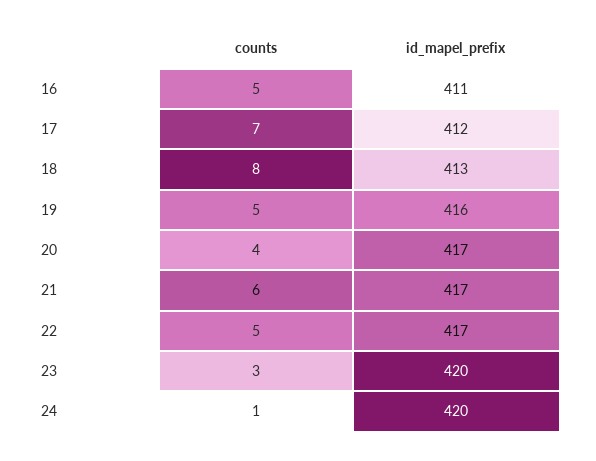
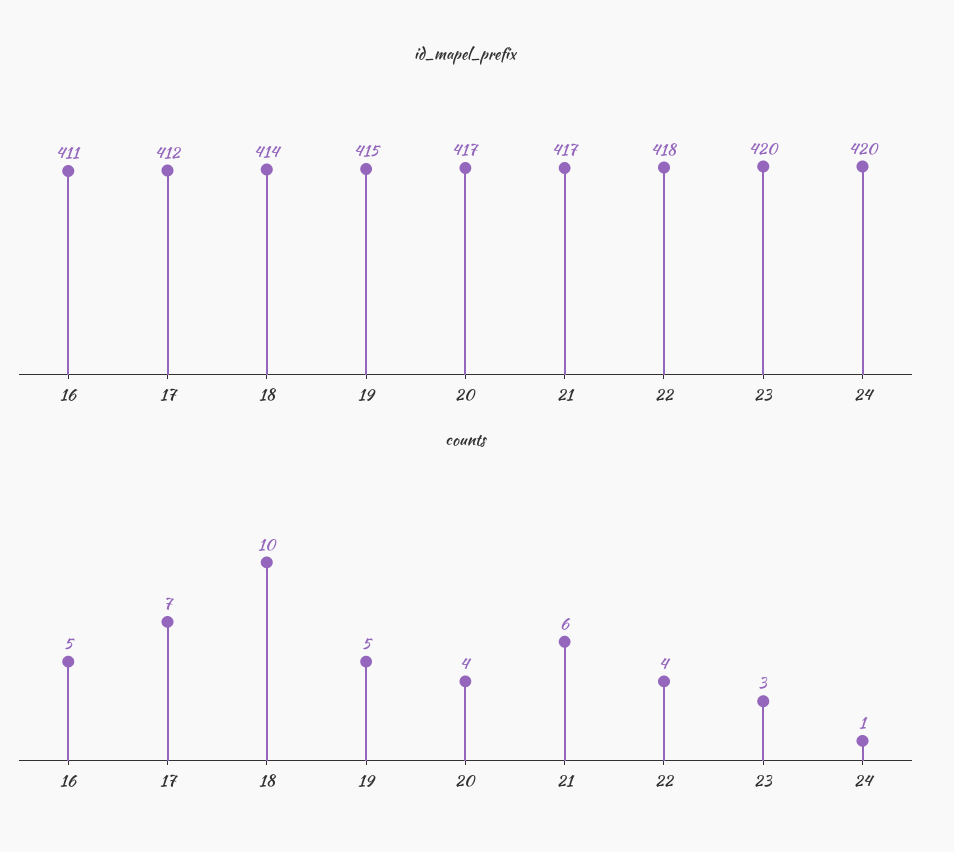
counts, 18: 8 -> 10
id_mapel_prefix, 18: 413 -> 414
id_mapel_prefix, 19: 416 -> 415
counts, 22: 5 -> 4
id_mapel_prefix, 22: 417 -> 418

